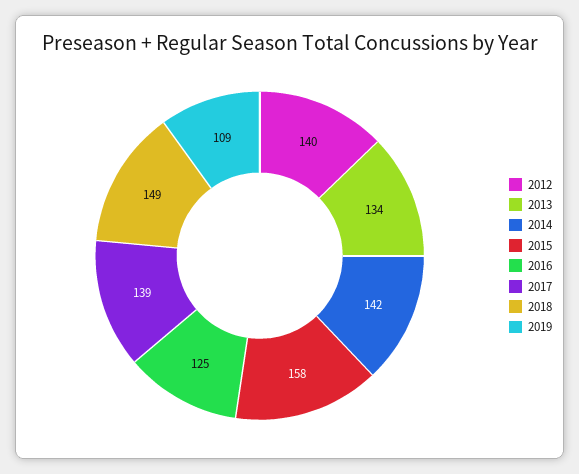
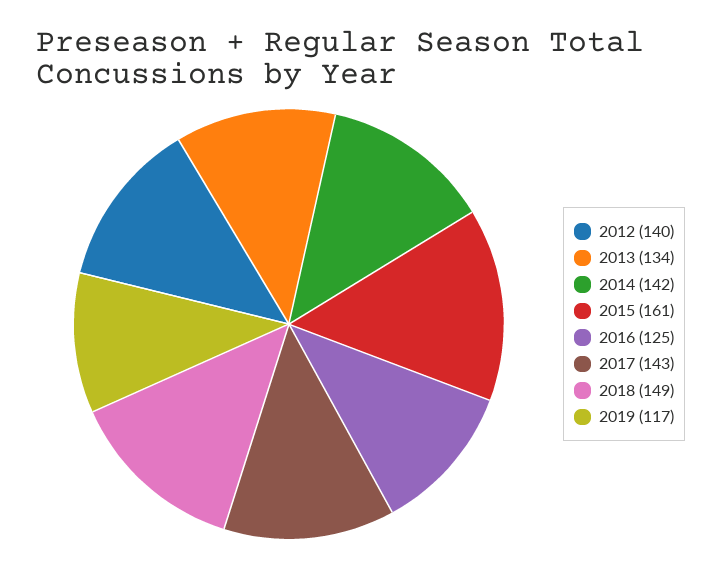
2015: 158 -> 161
2017: 139 -> 143
2019: 109 -> 117

